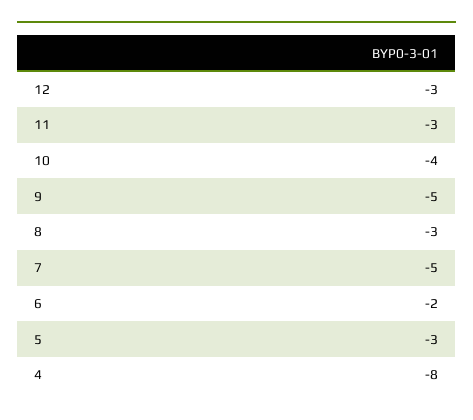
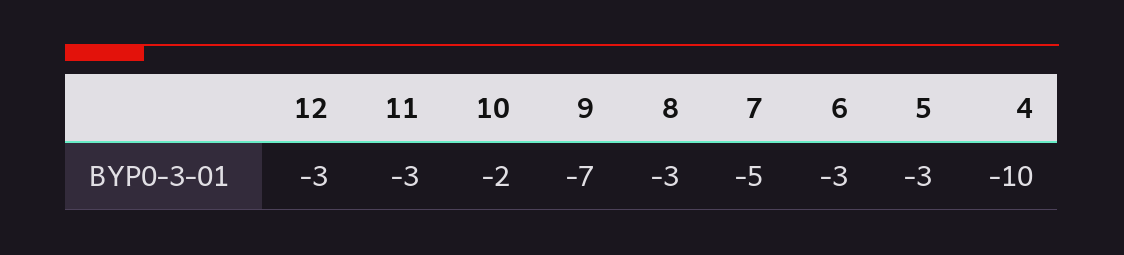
10: -4 -> -2
9: -5 -> -7
6: -2 -> -3
4: -8 -> -10

